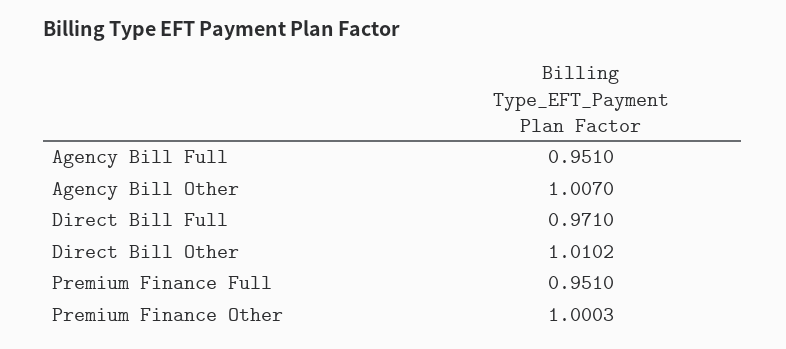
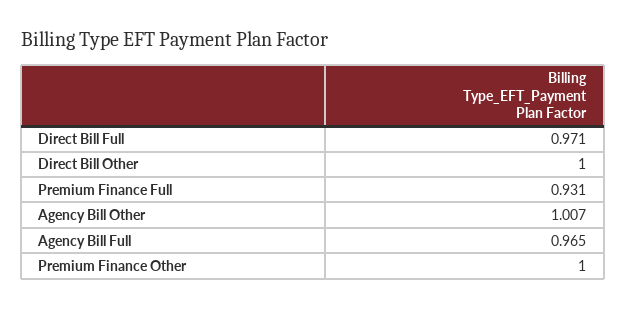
Agency Bill Full: 0.951 -> 0.965
Direct Bill Other: 1.0102 -> 1
Premium Finance Full: 0.951 -> 0.931

